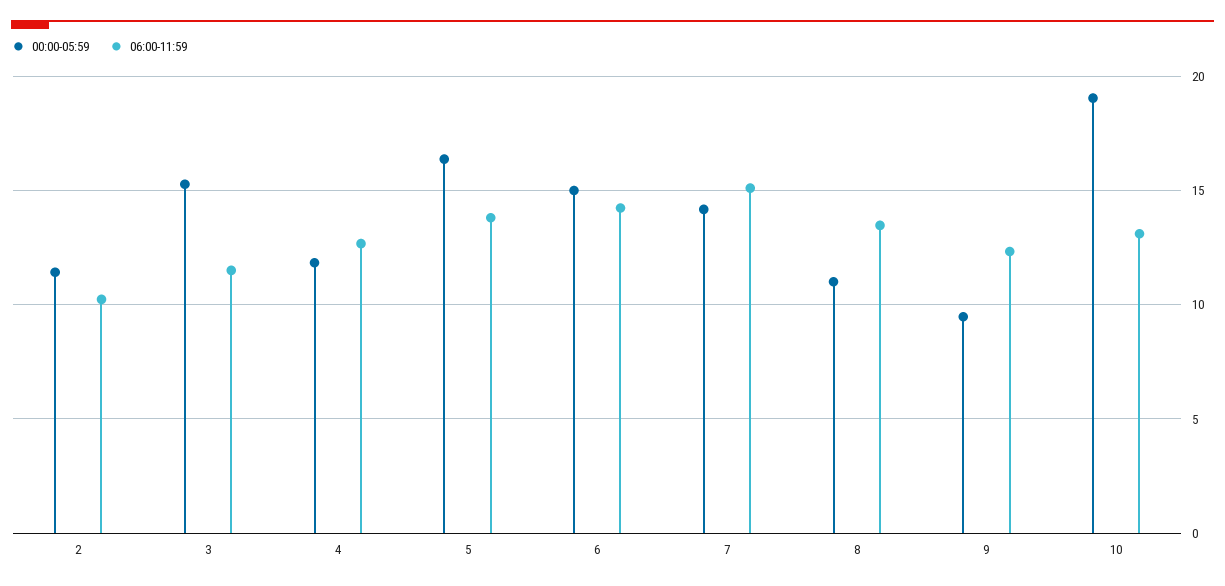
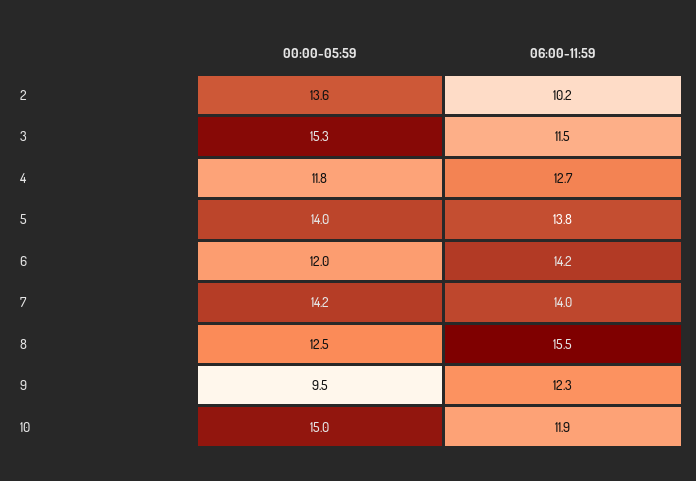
00:00-05:59, 2: 11.5 -> 13.6
00:00-05:59, 5: 16.5 -> 14
00:00-05:59, 6: 15 -> 12
06:00-11:59, 7: 15 -> 14
00:00-05:59, 8: 11 -> 12.5
06:00-11:59, 8: 13.5 -> 15.5
00:00-05:59, 10: 19 -> 15
06:00-11:59, 10: 13 -> 11.9

